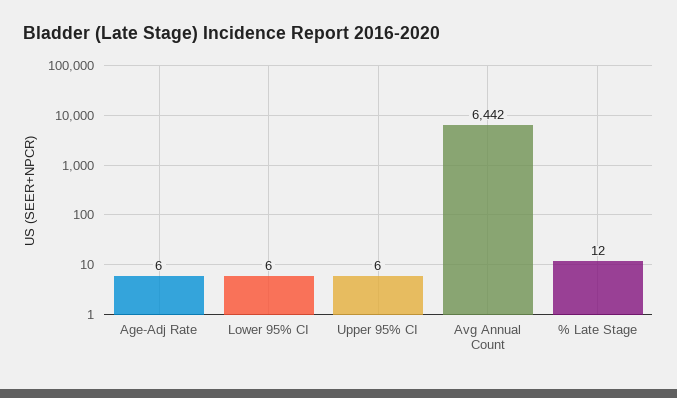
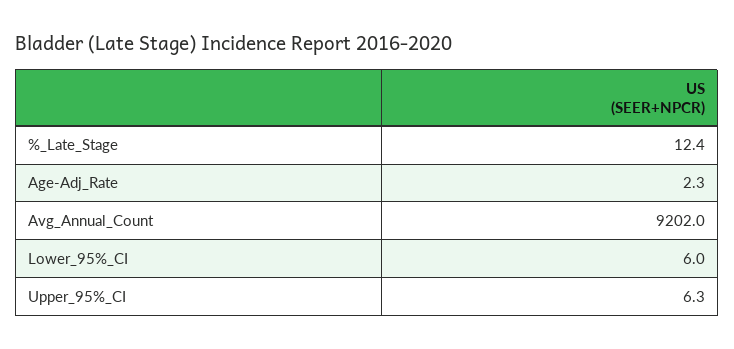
Age-Adj Rate: 6 -> 2.3
Avg Annual Count: 6442 -> 9202

